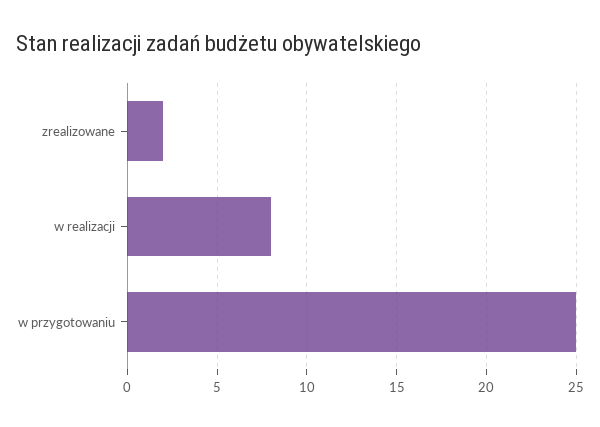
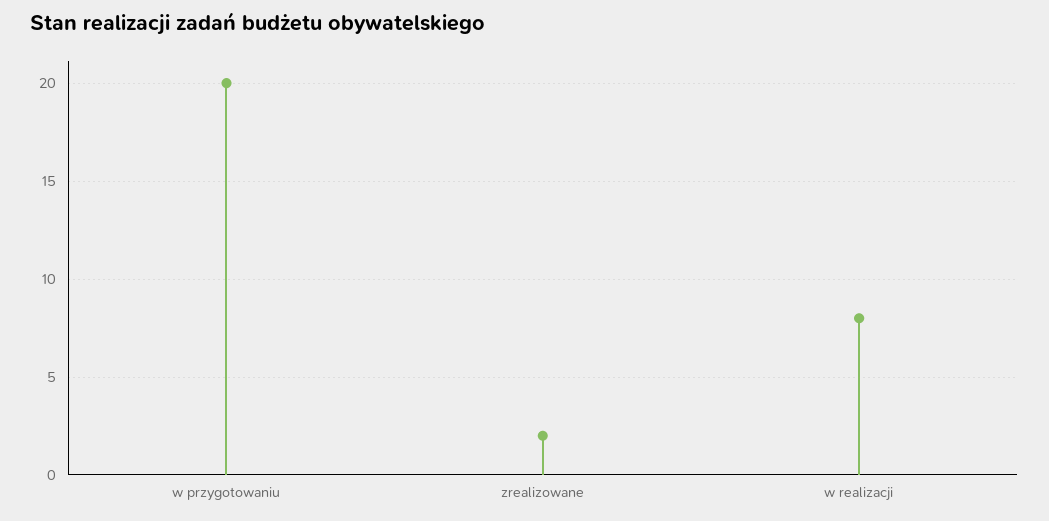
w przygotowaniu: 25 -> 20

